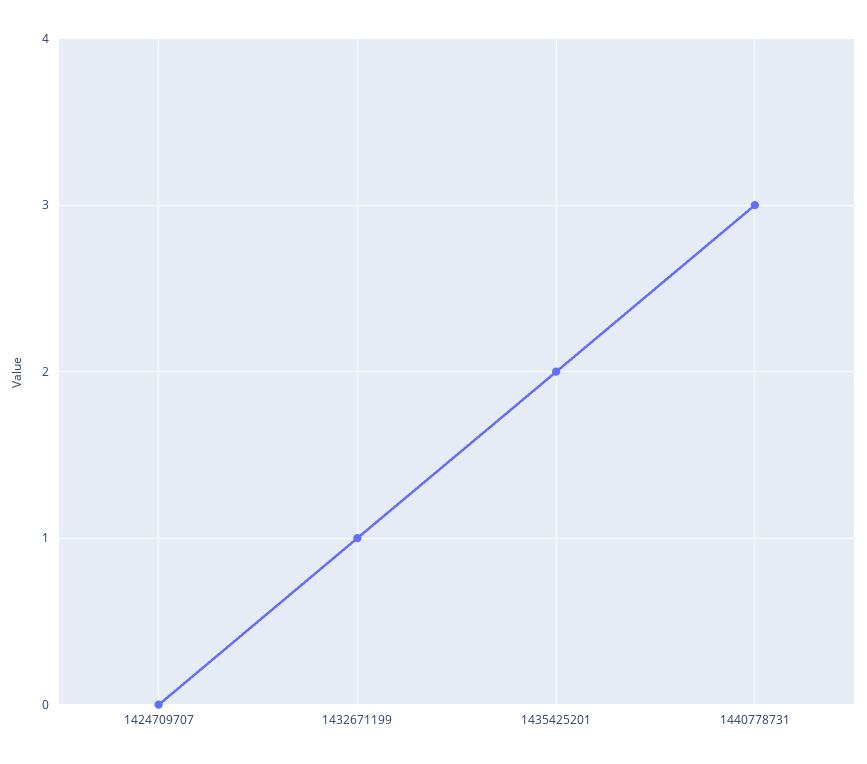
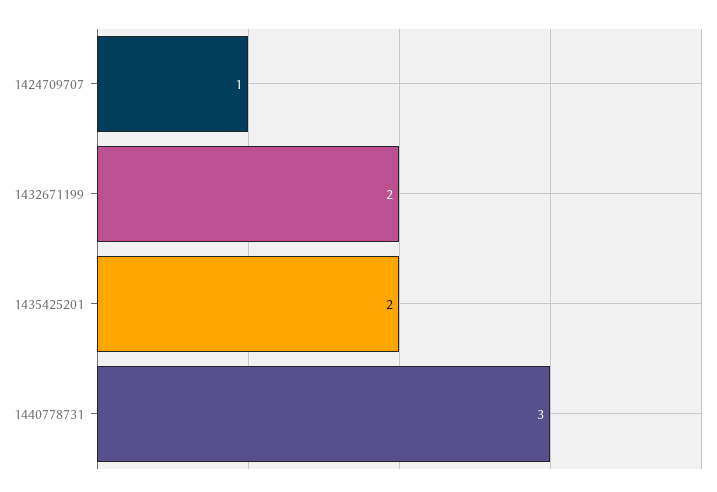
1424709707: 0 -> 1
1432671199: 1 -> 2

